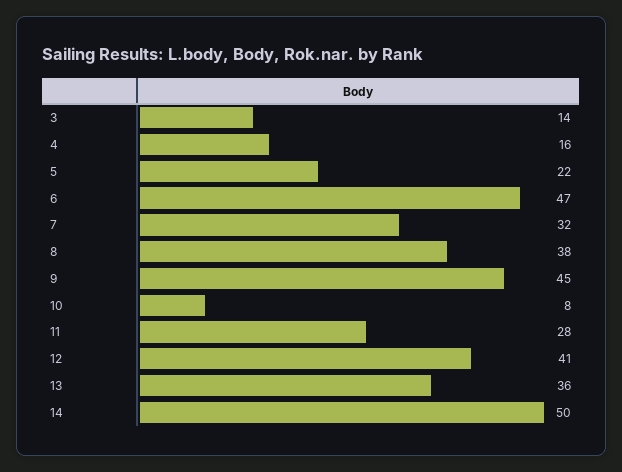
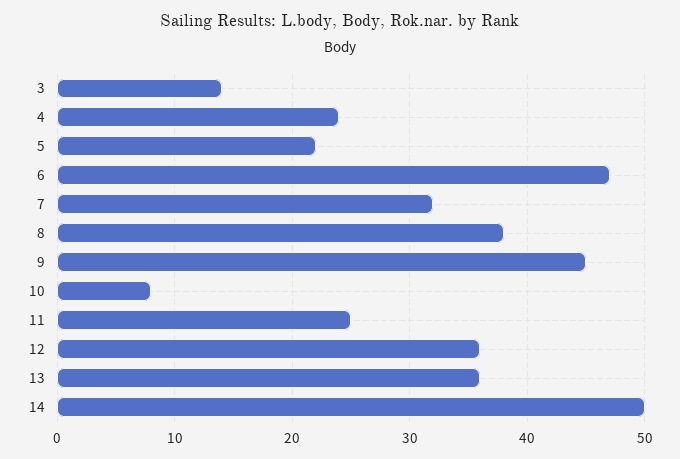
4: 16 -> 24
11: 28 -> 25
12: 41 -> 36

